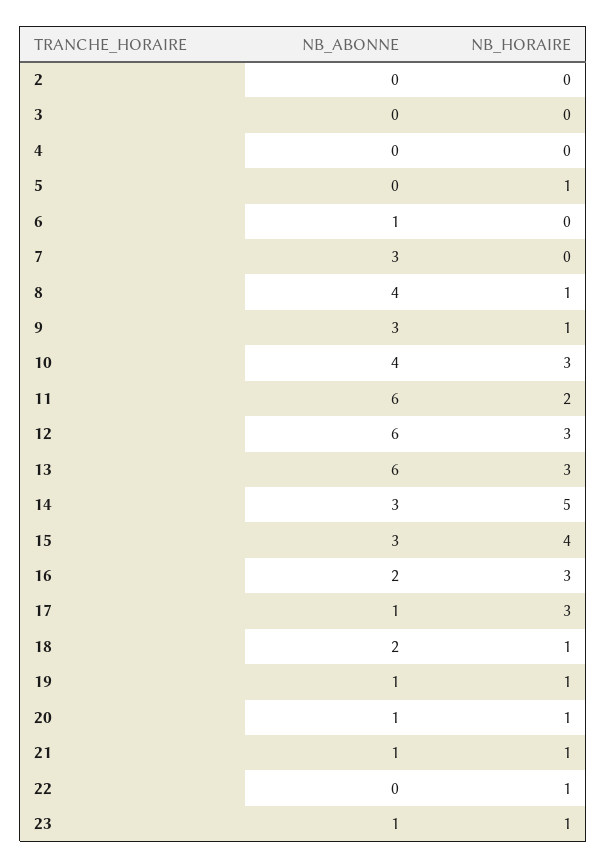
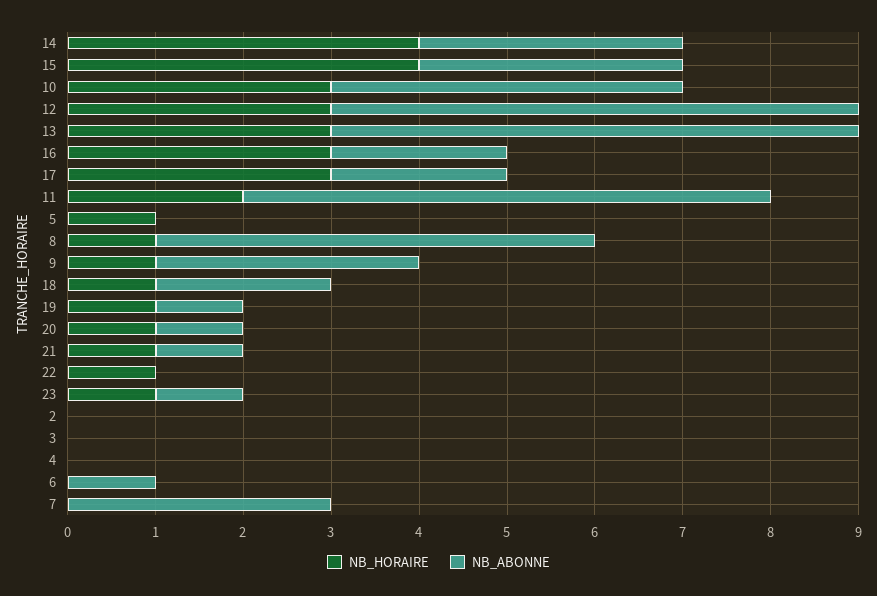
NB_ABONNE, 8: 4 -> 5
NB_HORAIRE, 14: 5 -> 4
NB_ABONNE, 17: 1 -> 2

